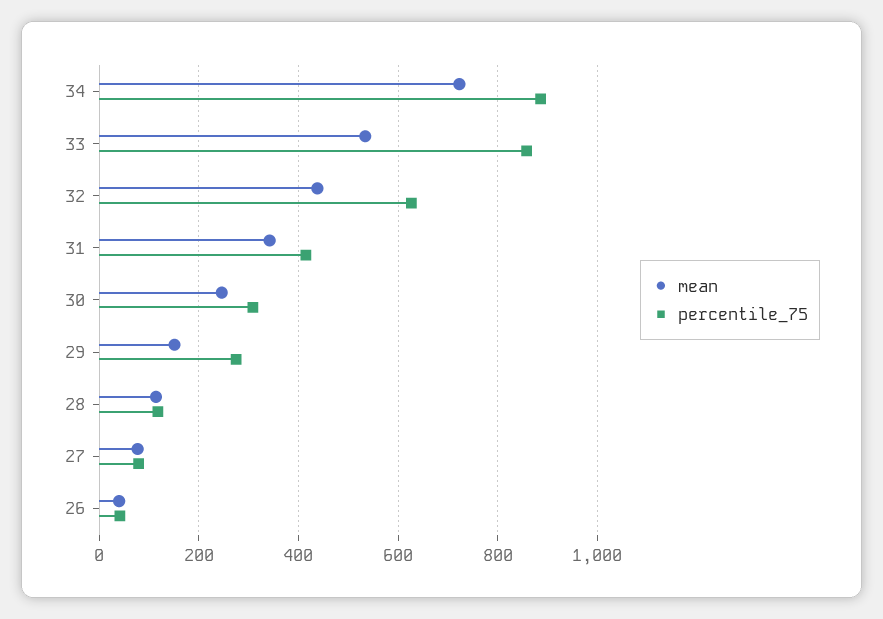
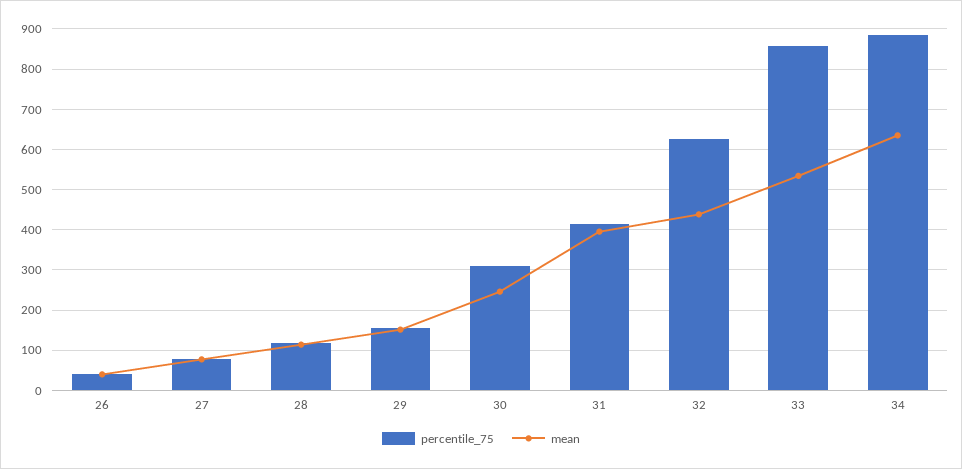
mean, 34: 720 -> 640
mean, 31: 340 -> 400
percentile_75, 29: 280 -> 160

